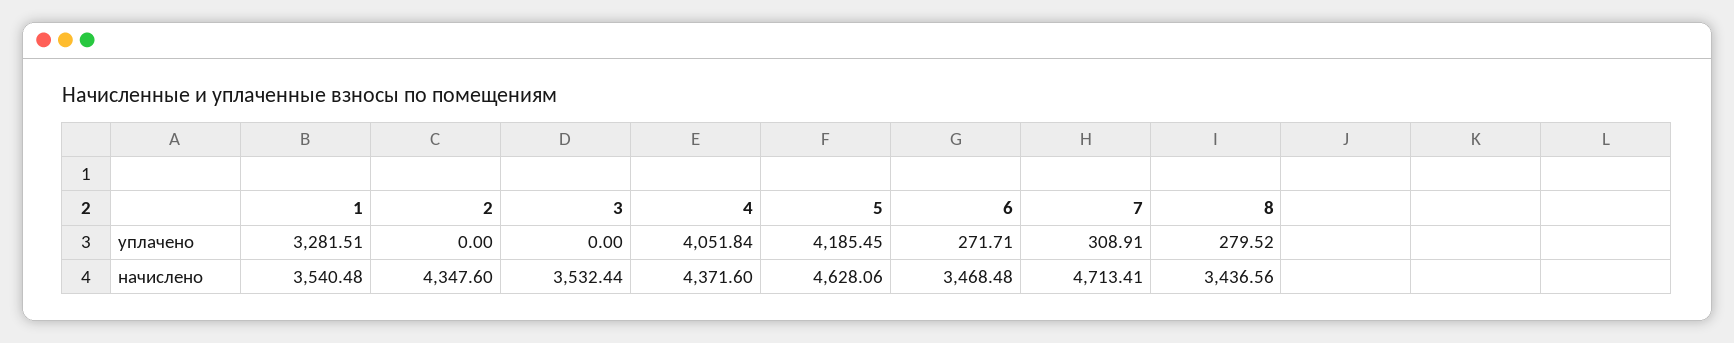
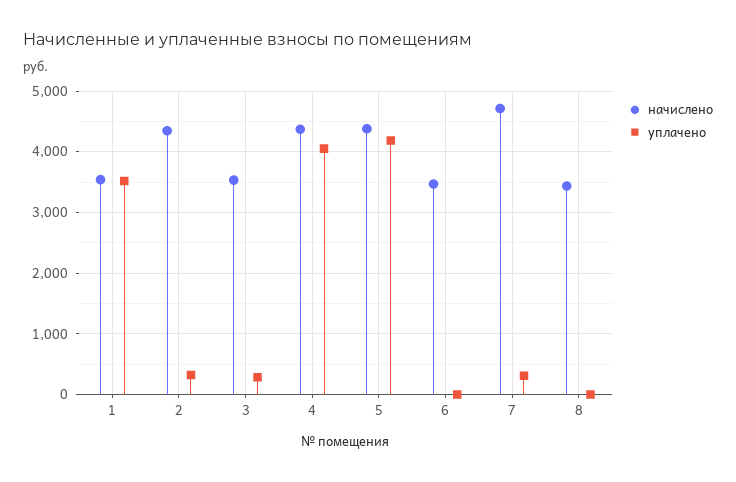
уплачено, 1: 3281.51 -> 3500
уплачено, 2: 0 -> 300
уплачено, 3: 0 -> 300
уплачено, 6: 271.71 -> 0
уплачено, 8: 279.52 -> 0
начислено, 5: 4628.06 -> 4400

